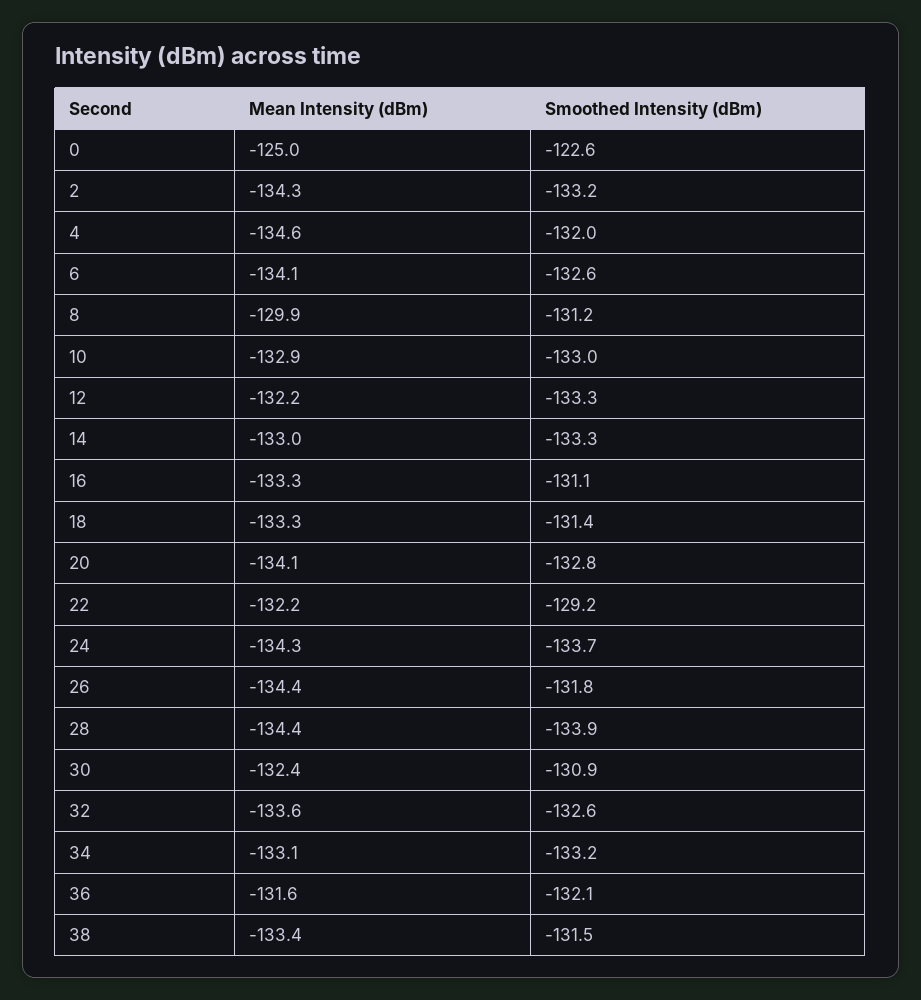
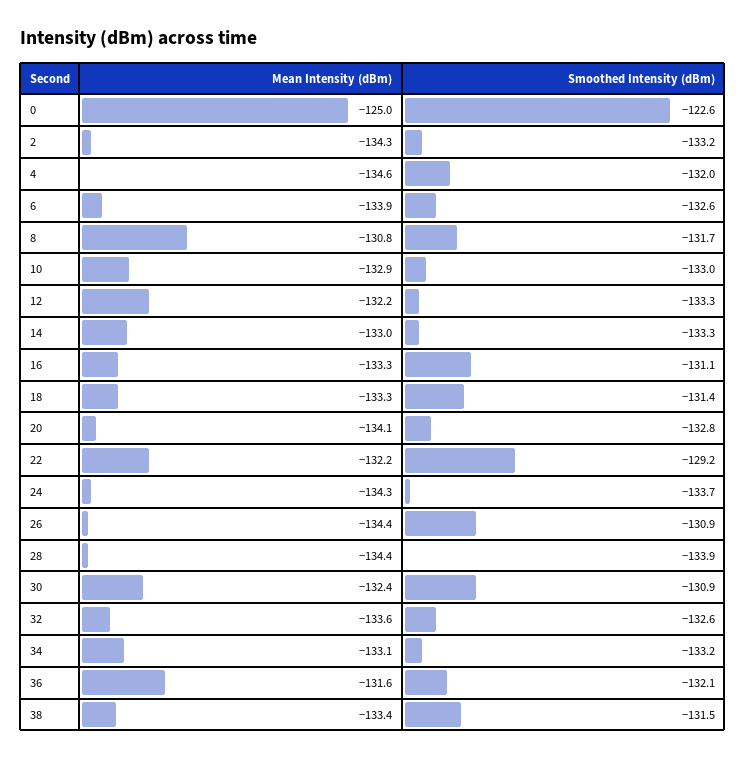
Mean Intensity (dBm), 6: -134.1 -> -133.9
Mean Intensity (dBm), 8: -129.9 -> -130.8
Smoothed Intensity (dBm), 8: -131.2 -> -131.7
Smoothed Intensity (dBm), 26: -131.8 -> -130.9

